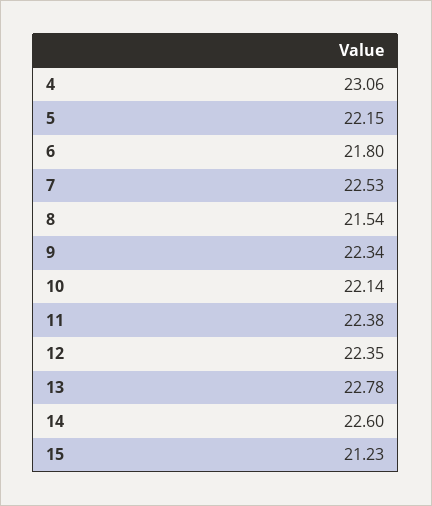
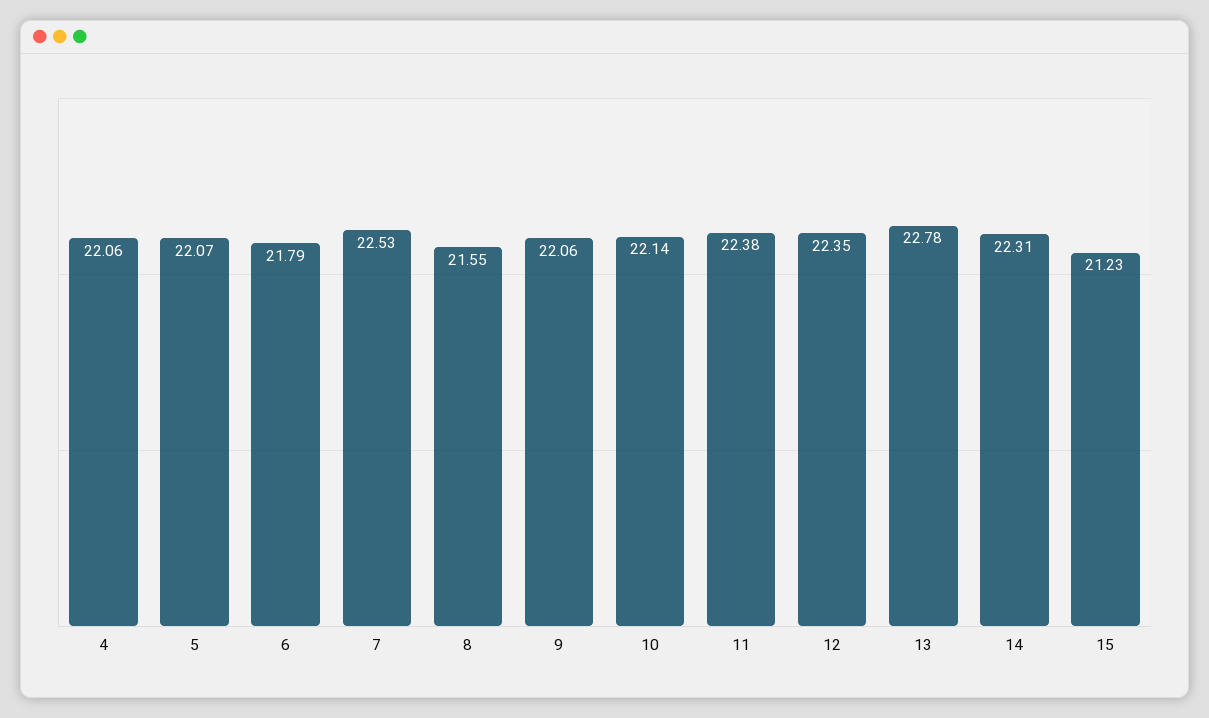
4: 23.06 -> 22.06
5: 22.15 -> 22.07
6: 21.8 -> 21.79
8: 21.54 -> 21.55
9: 22.34 -> 22.06
14: 22.6 -> 22.31

